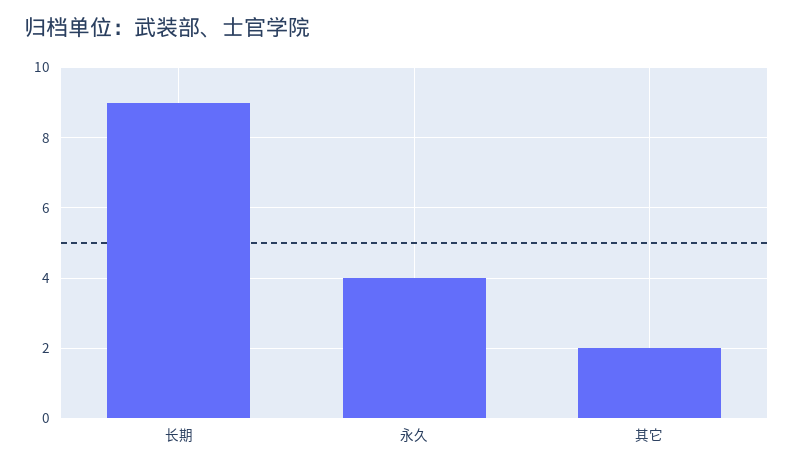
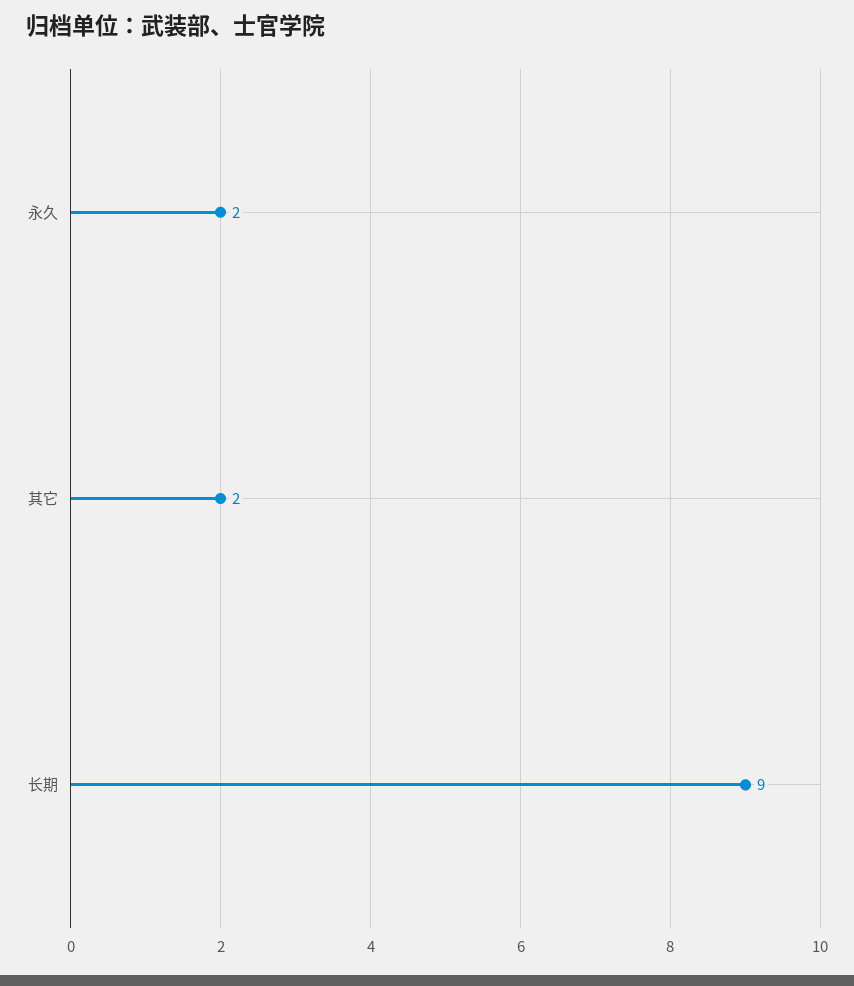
永久: 4 -> 2

